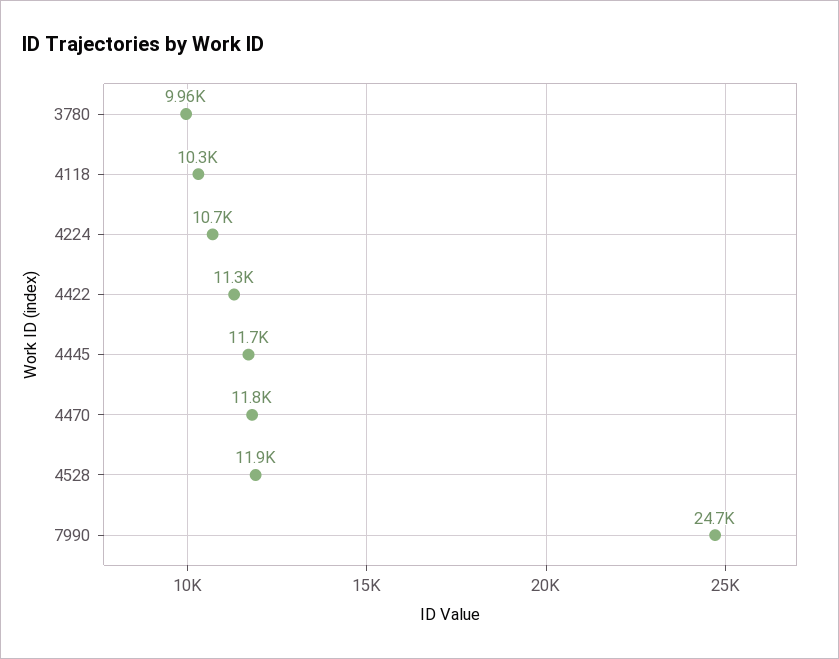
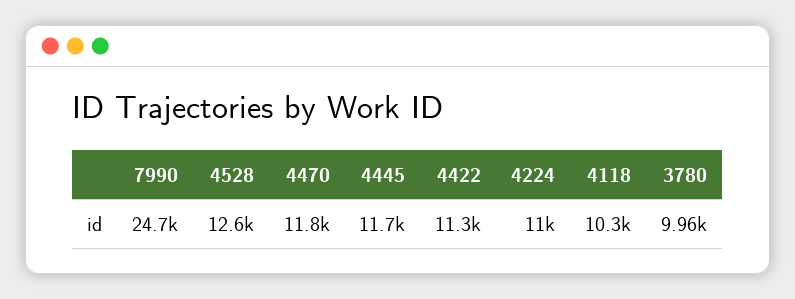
4224: 10700 -> 11000
4528: 11900 -> 12600

